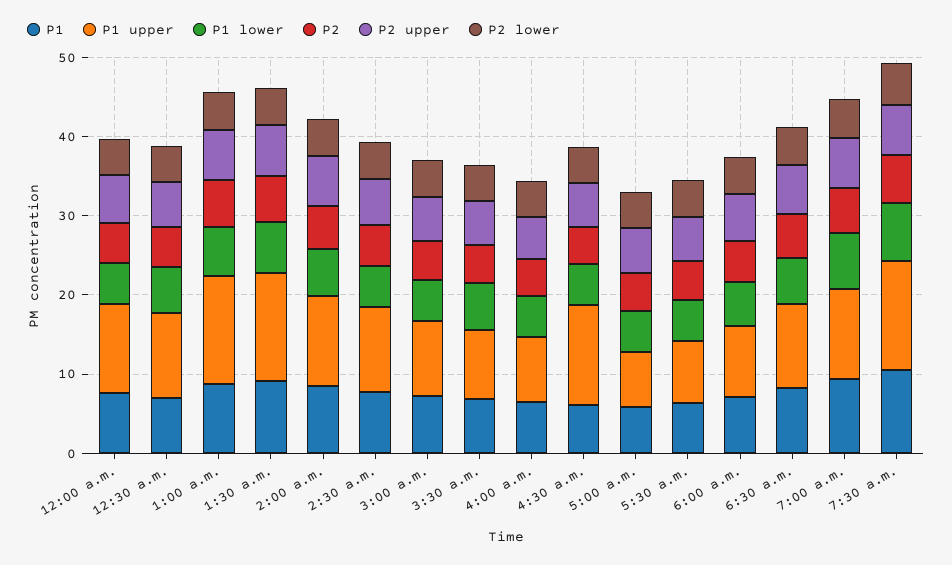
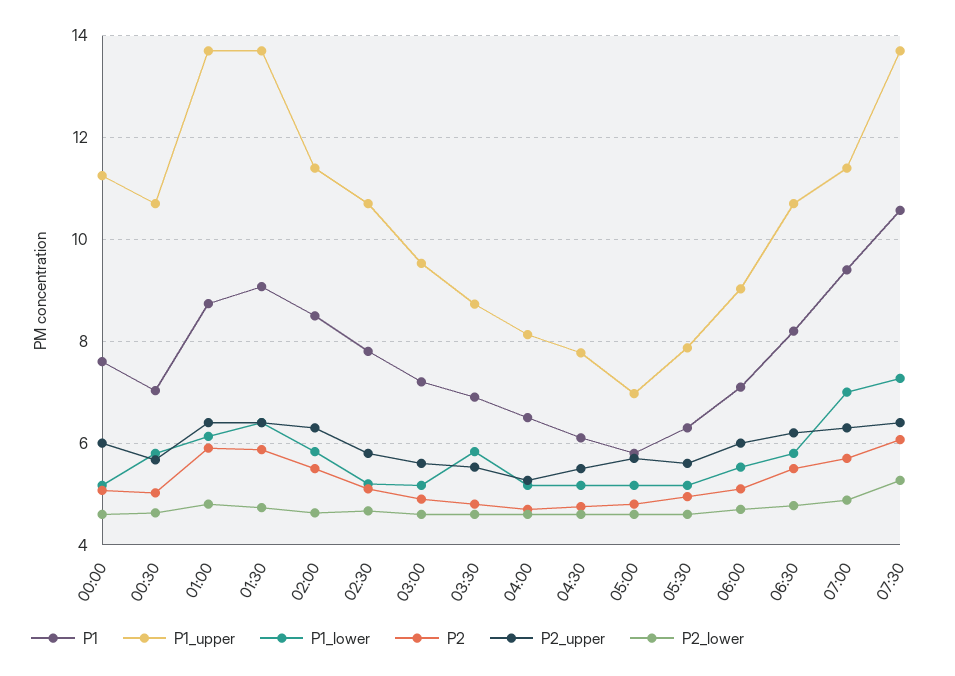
P1 upper, 4:30 a.m.: 12 -> 7.8

